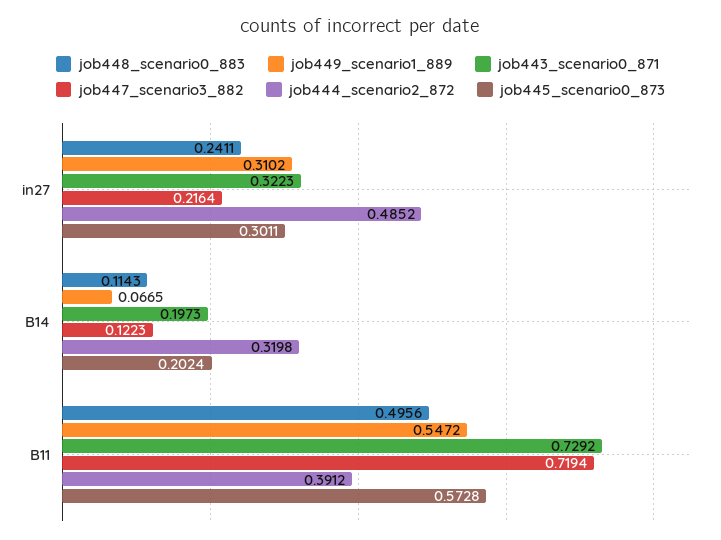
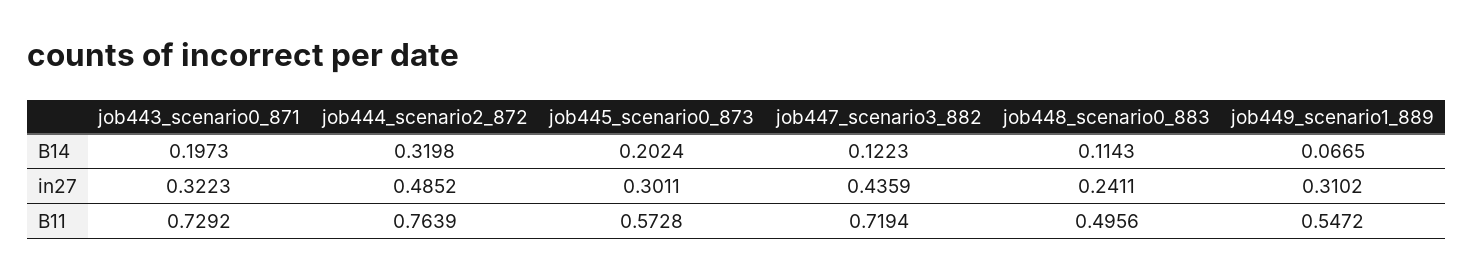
job447_scenario3_882, in27: 0.2164 -> 0.4359
job444_scenario2_872, B11: 0.3912 -> 0.7639

